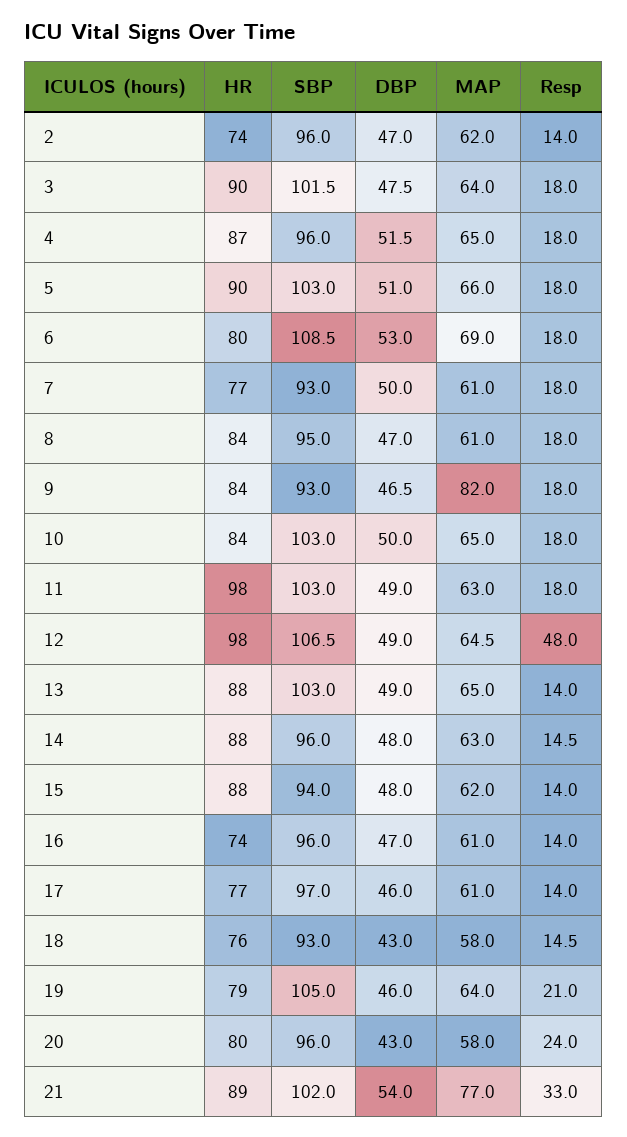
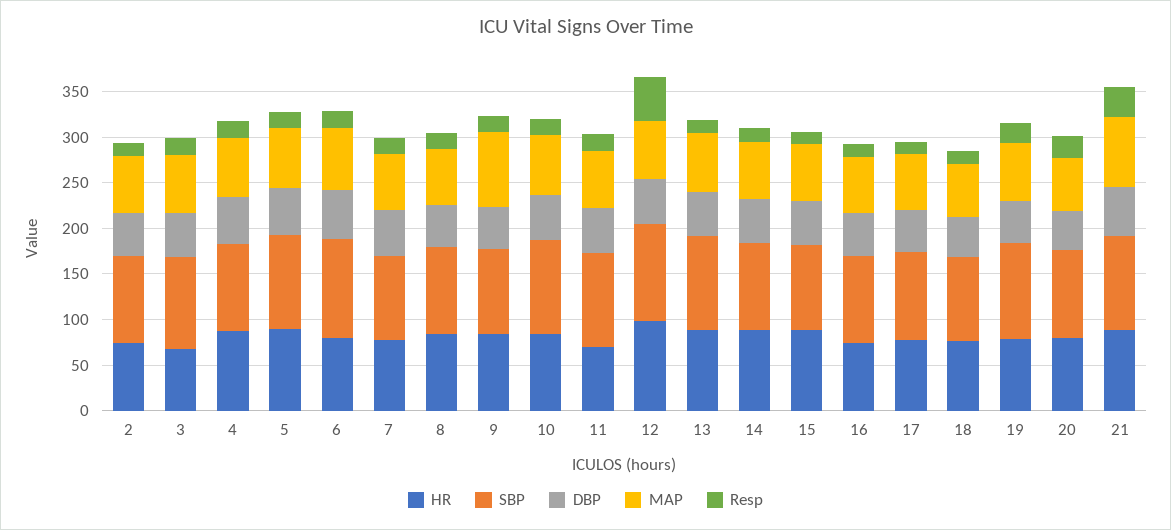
HR, 3: 90 -> 70
HR, 11: 98 -> 70

